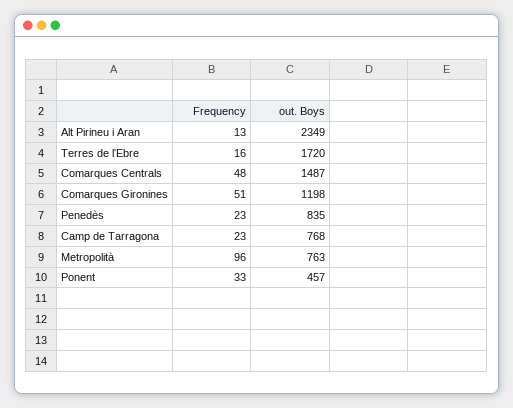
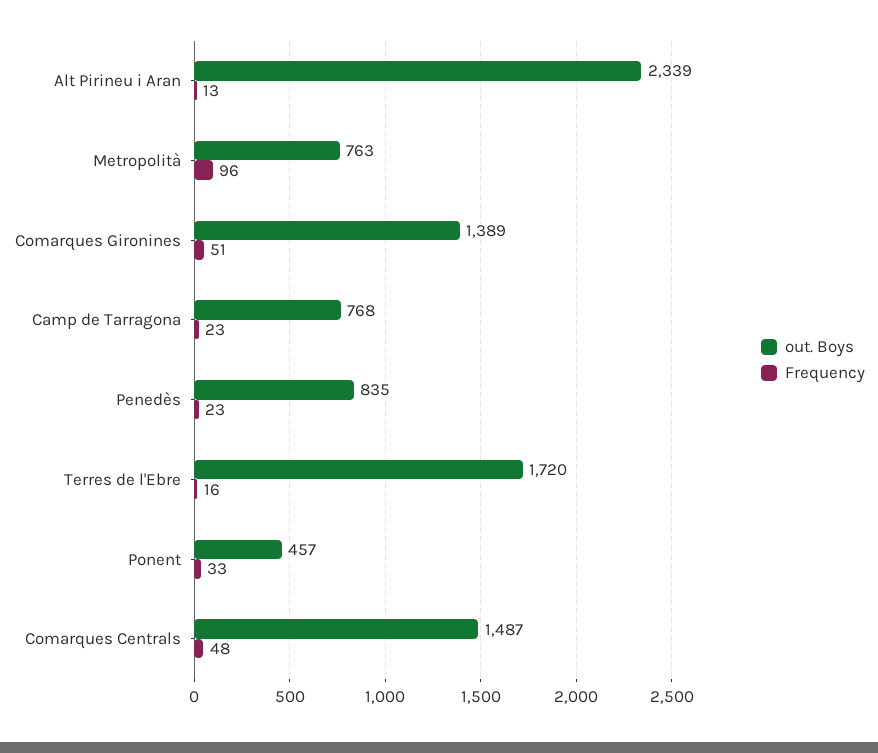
out. Boys, Alt Pirineu i Aran: 2349 -> 2339
out. Boys, Comarques Gironines: 1198 -> 1389

